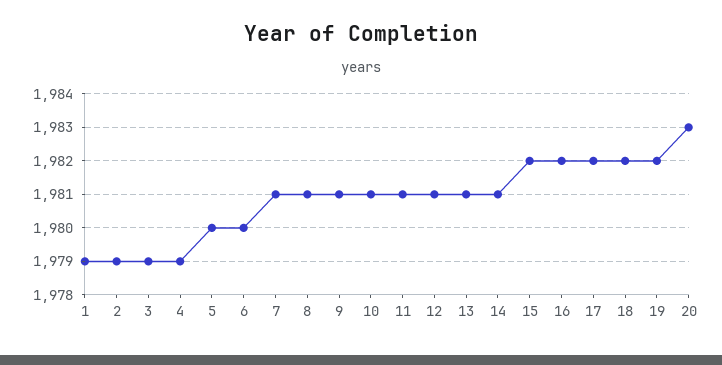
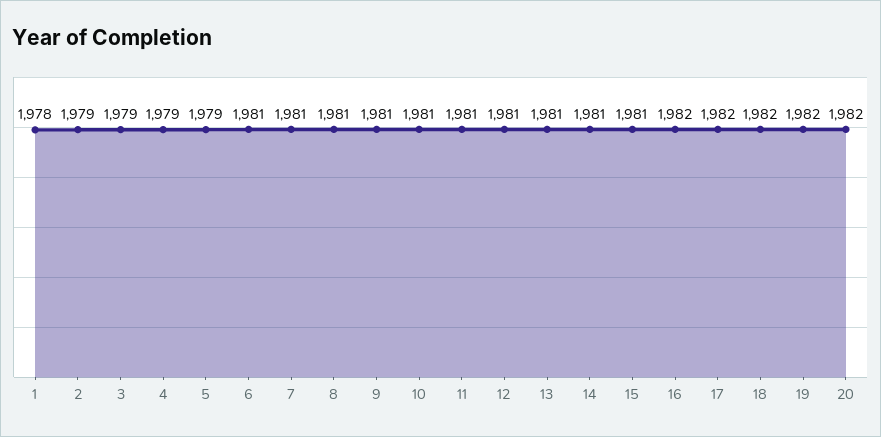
1: 1979 -> 1978
5: 1980 -> 1979
6: 1980 -> 1981
15: 1982 -> 1981
20: 1983 -> 1982

